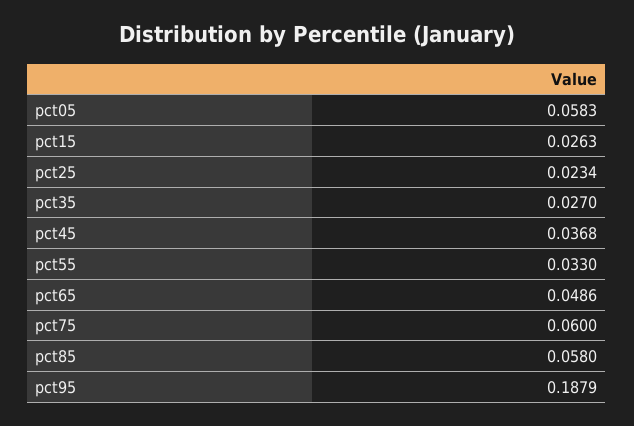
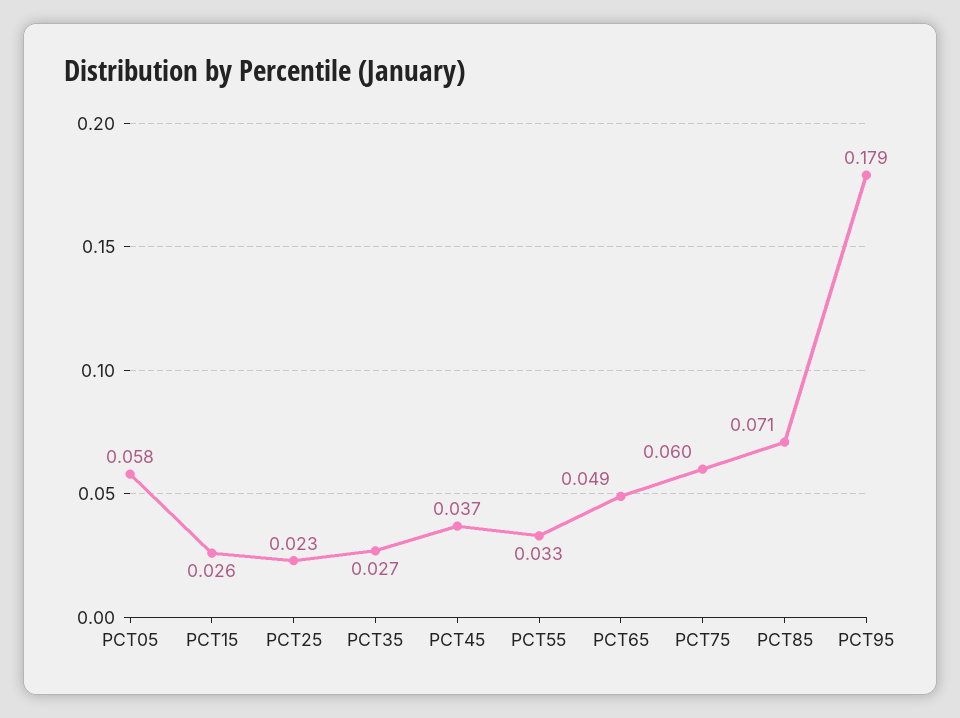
pct85: 0.058 -> 0.071
pct95: 0.1879 -> 0.179

